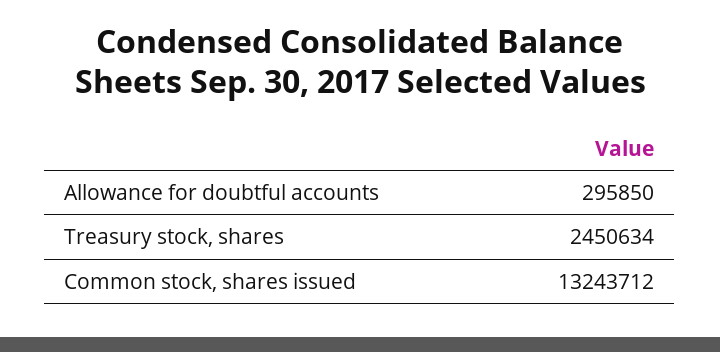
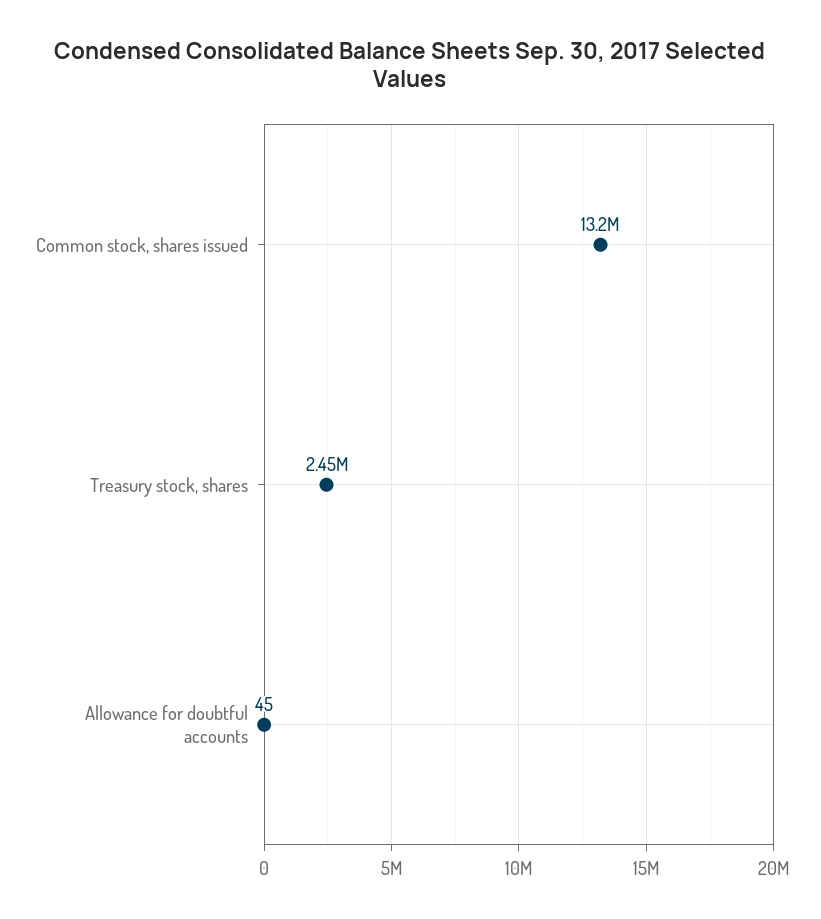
Allowance for doubtful accounts: 295850 -> 45

